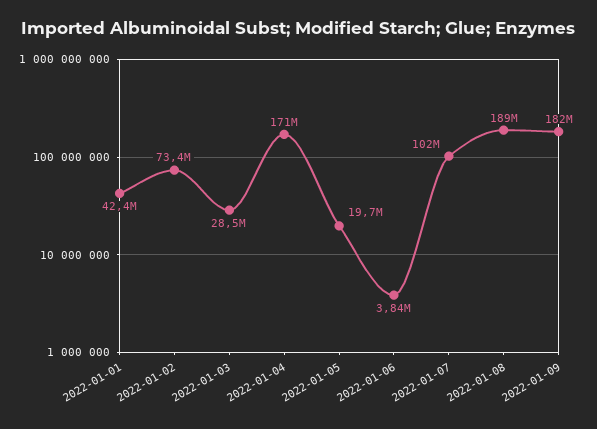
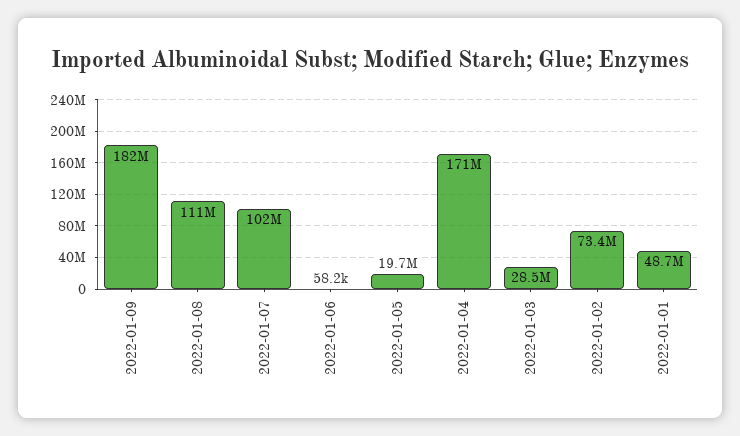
2022-01-01: 42400000 -> 48700000
2022-01-06: 3840000 -> 58200
2022-01-08: 189000000 -> 111000000

